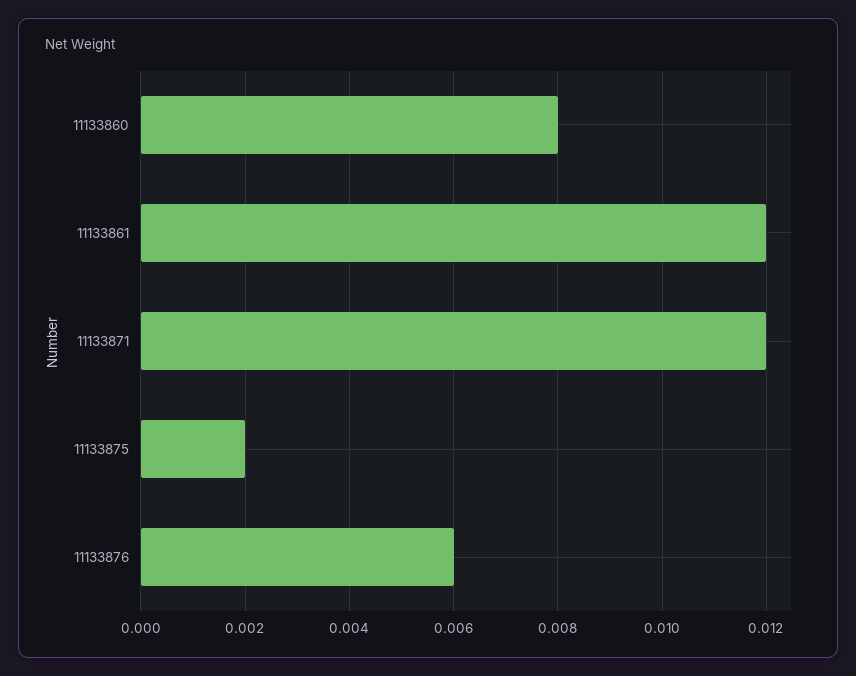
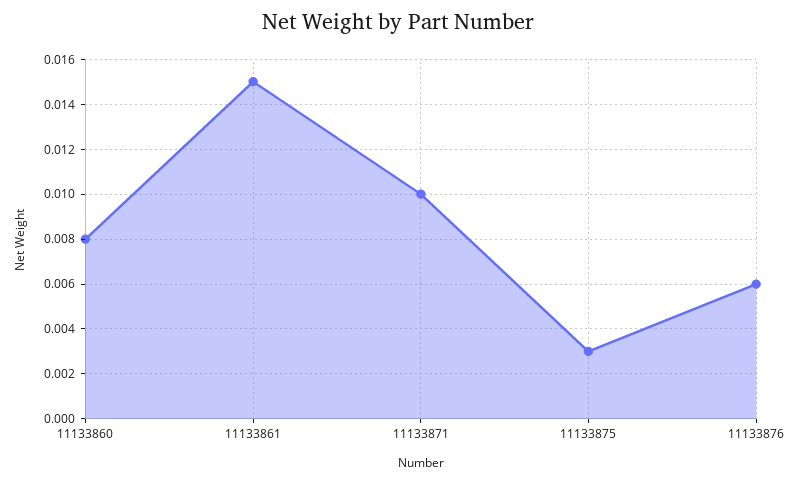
11133861: 0.012 -> 0.015
11133871: 0.012 -> 0.01
11133875: 0.002 -> 0.003

